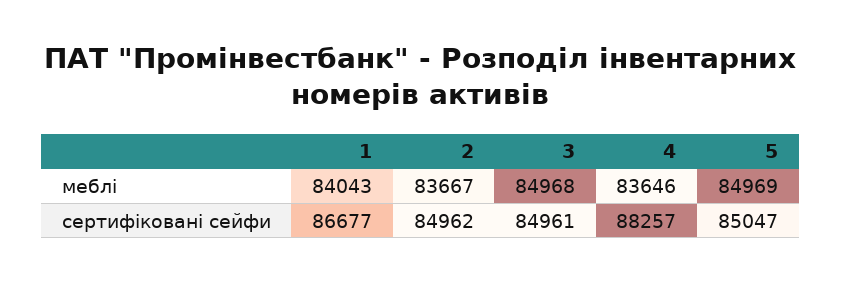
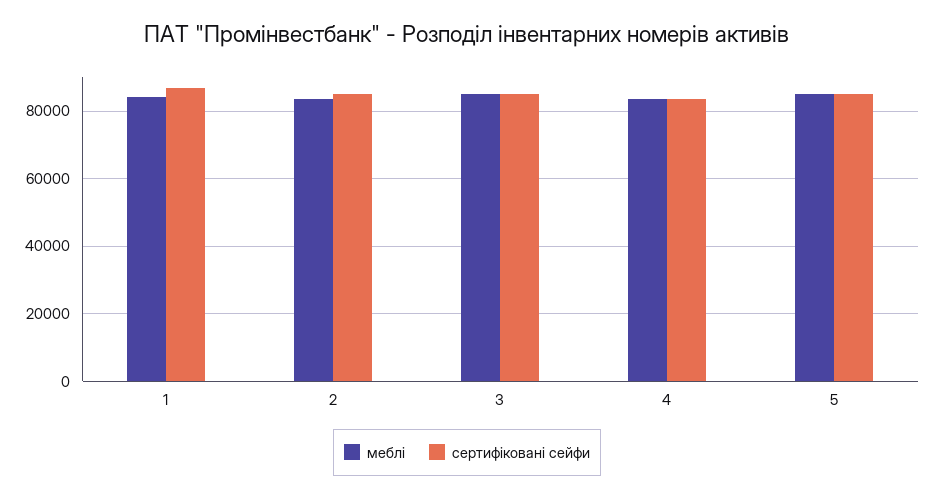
сертифіковані сейфи, 4: 88257 -> 84000

